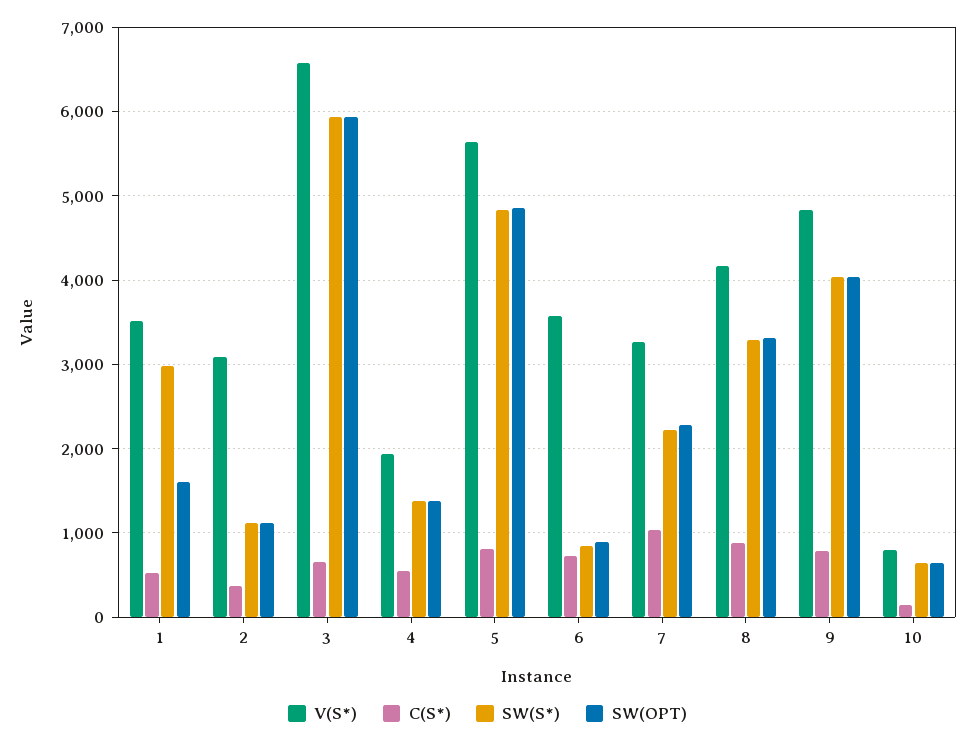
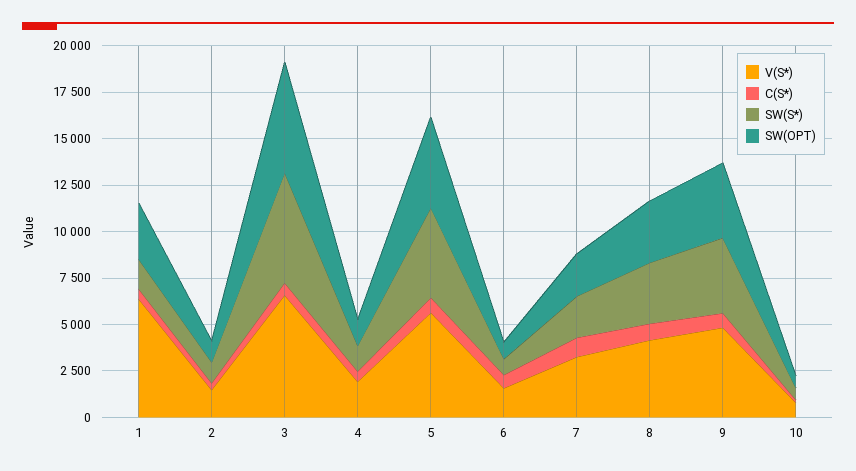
V(S*), 1: 3500 -> 6500
SW(S*), 1: 3000 -> 1500
SW(OPT), 1: 1600 -> 3000
V(S*), 2: 3100 -> 1500
V(S*), 6: 3600 -> 1500

